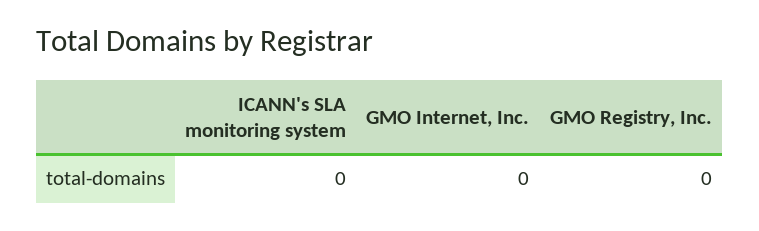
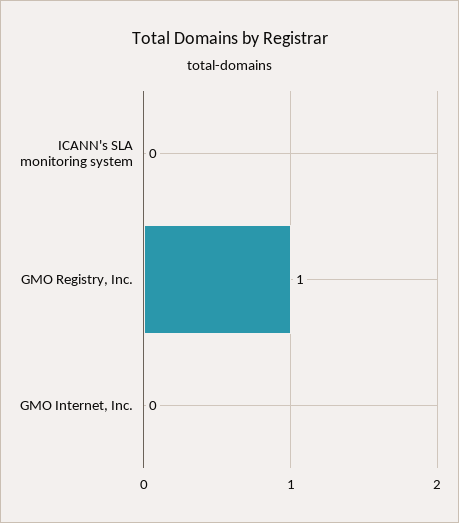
GMO Registry, Inc.: 0 -> 1

